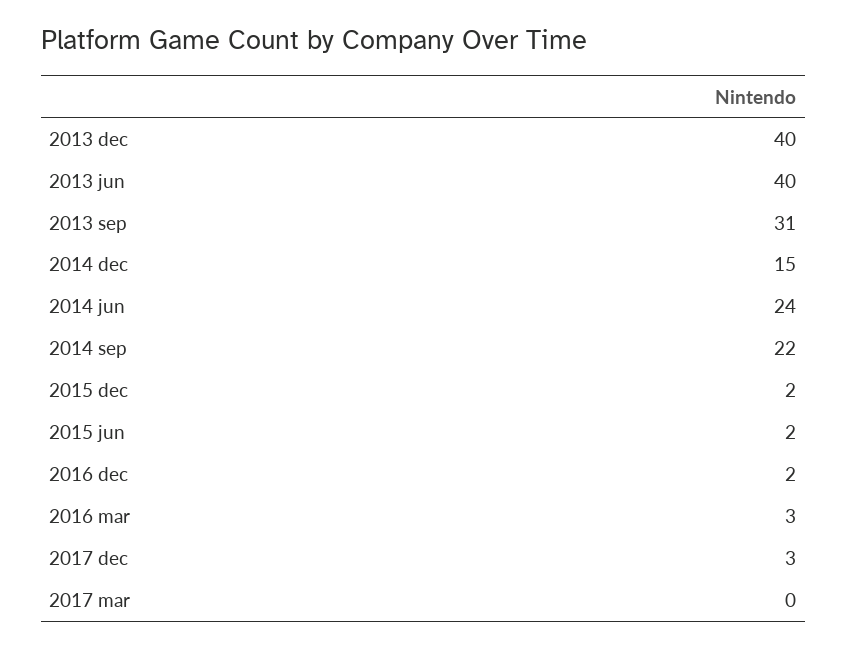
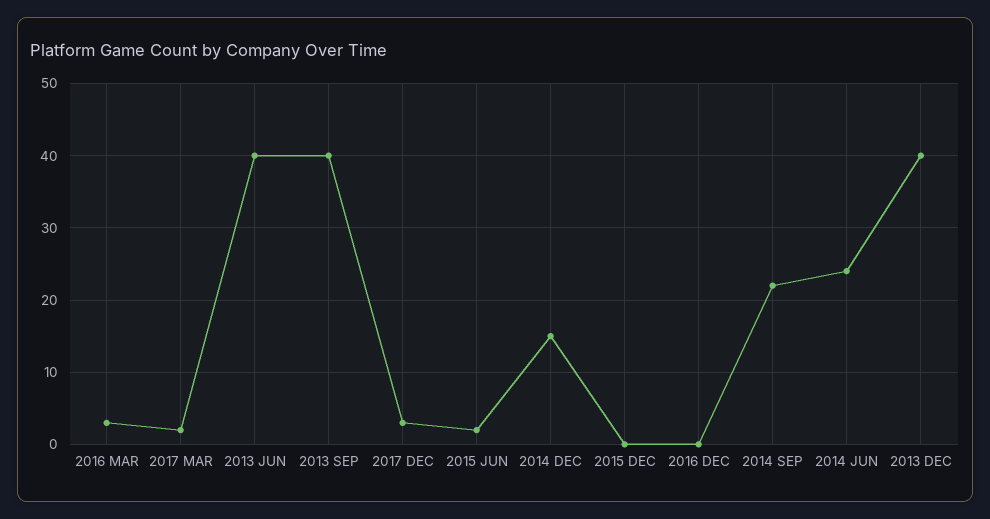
2013 sep: 31 -> 40
2015 dec: 2 -> 0
2016 dec: 2 -> 0
2017 mar: 0 -> 2

